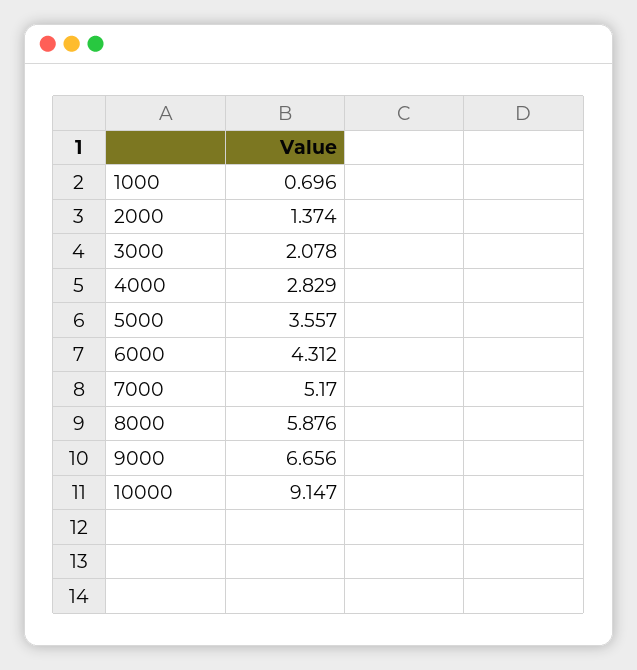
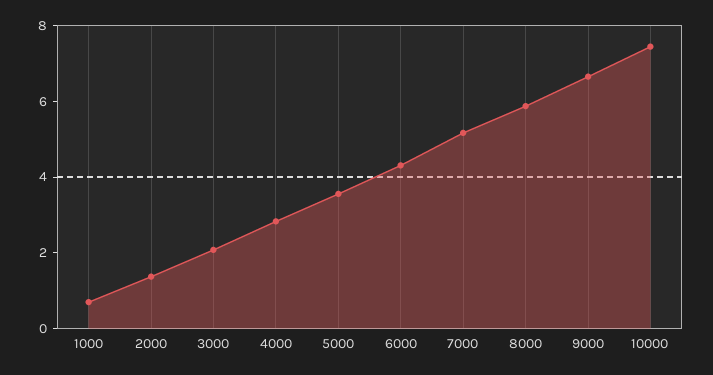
10000: 9.147 -> 7.5

